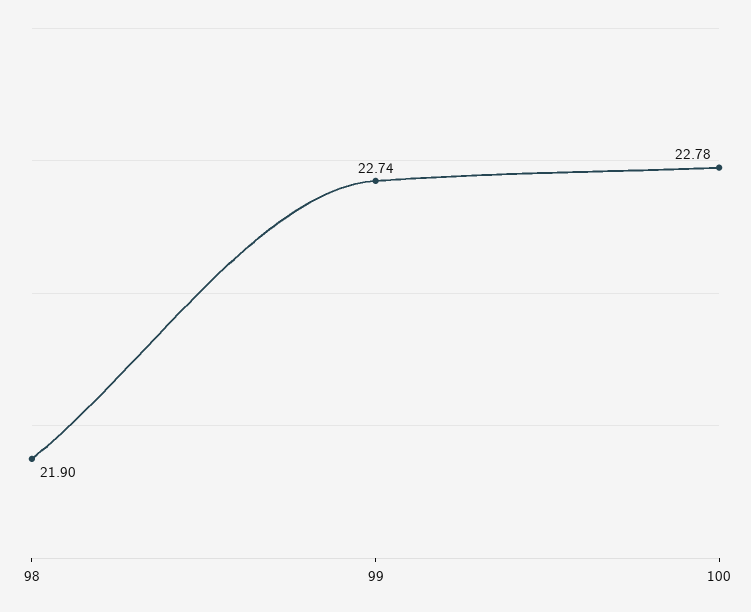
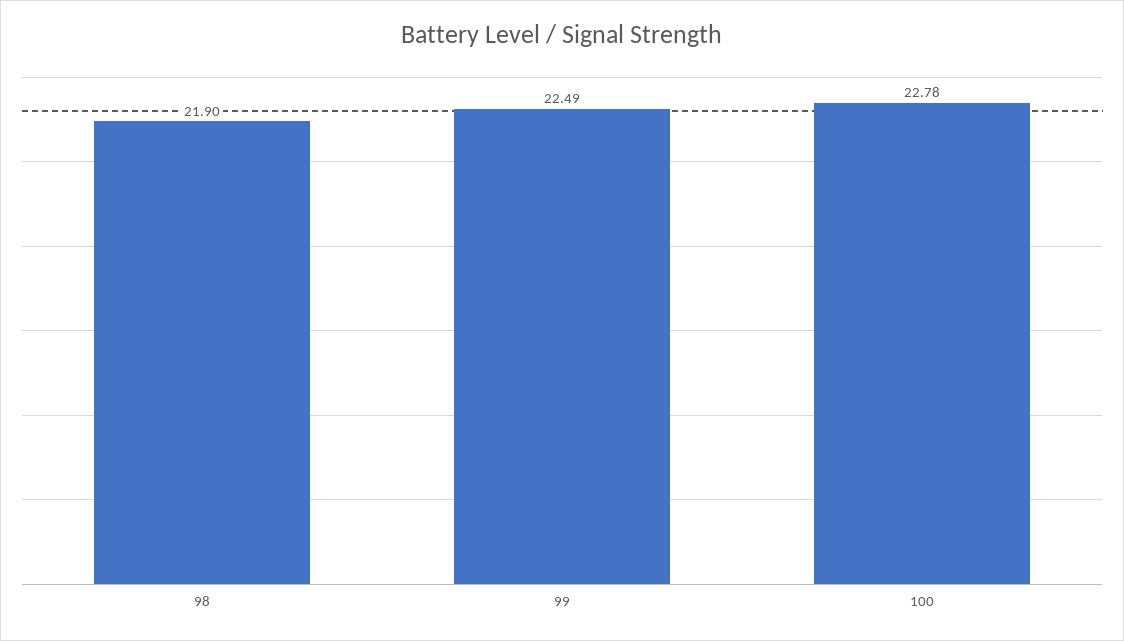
99: 22.74 -> 22.49

